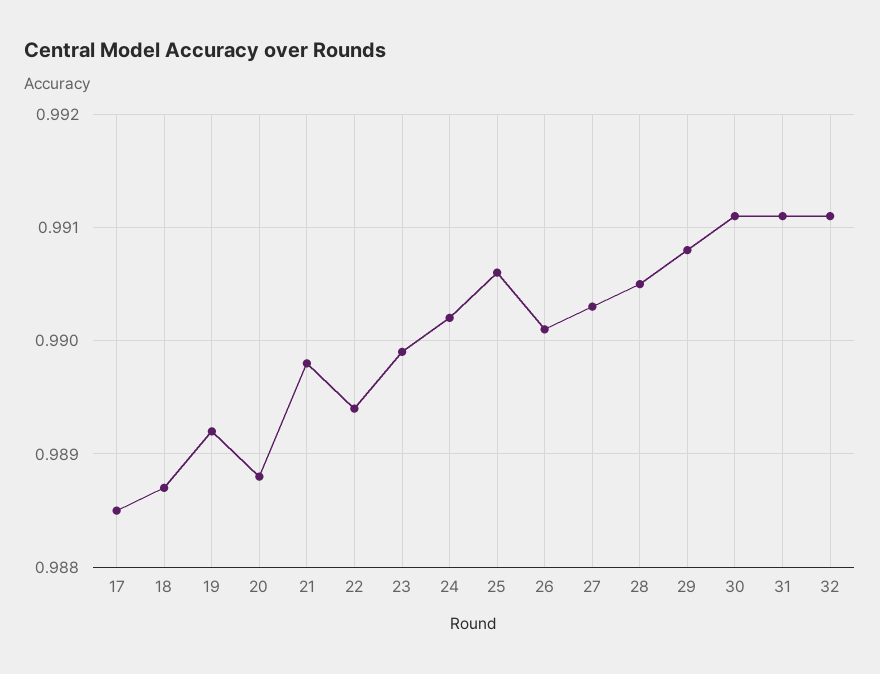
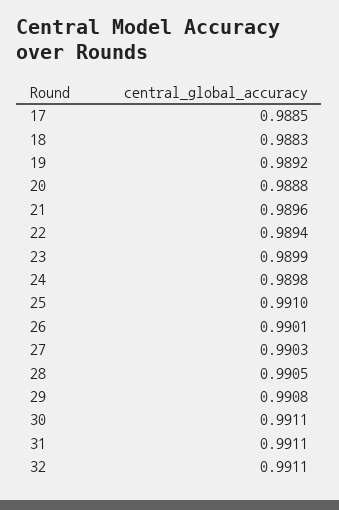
18: 0.9887 -> 0.9883
21: 0.9898 -> 0.9896
24: 0.9902 -> 0.9898
25: 0.9906 -> 0.991

